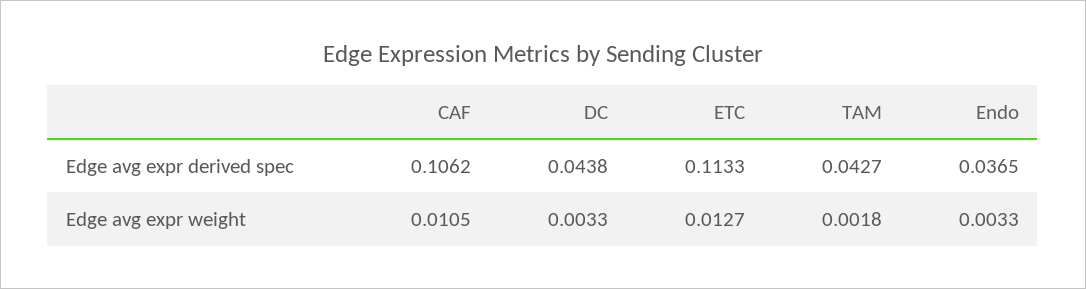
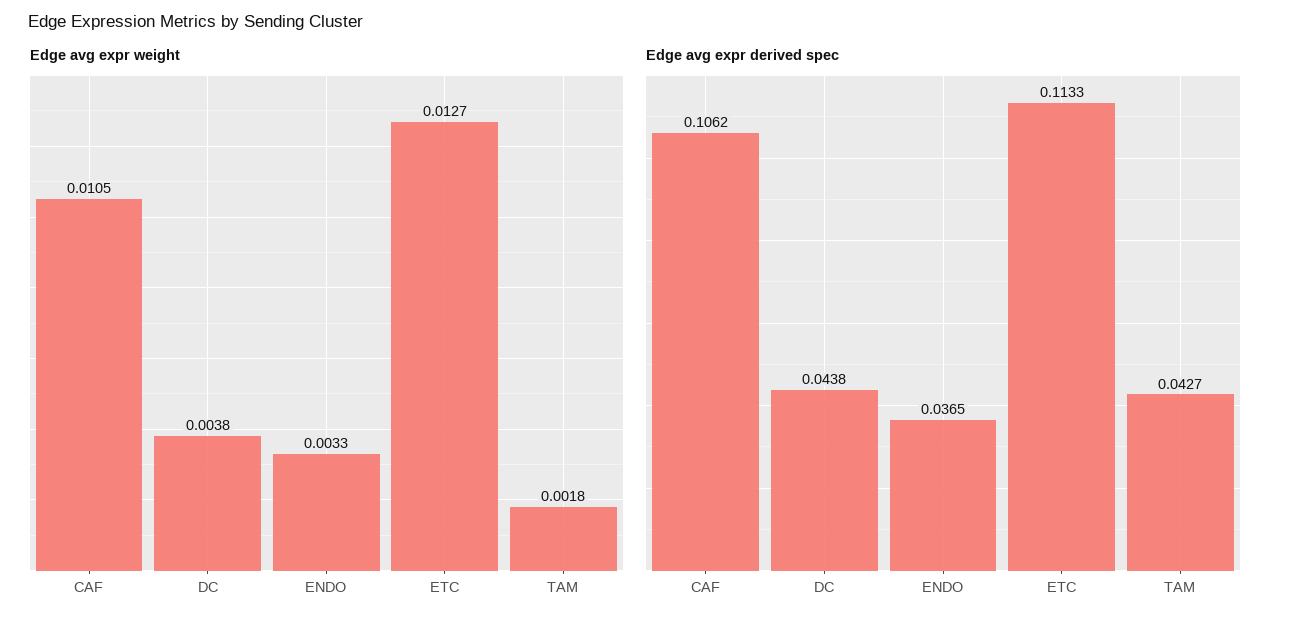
Edge avg expr weight, DC: 0.0033 -> 0.0038

